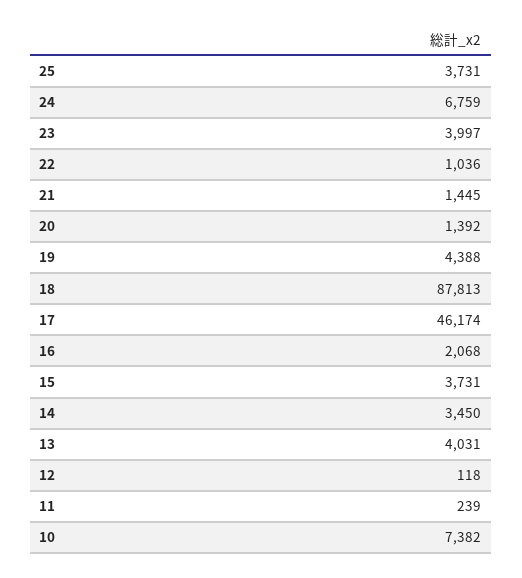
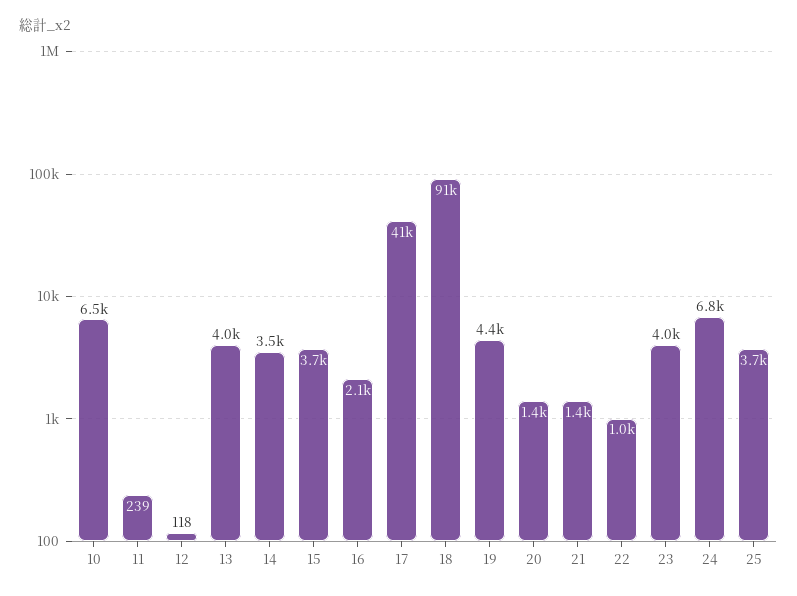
18: 87813 -> 91000
17: 46174 -> 41000
10: 7382 -> 6500

